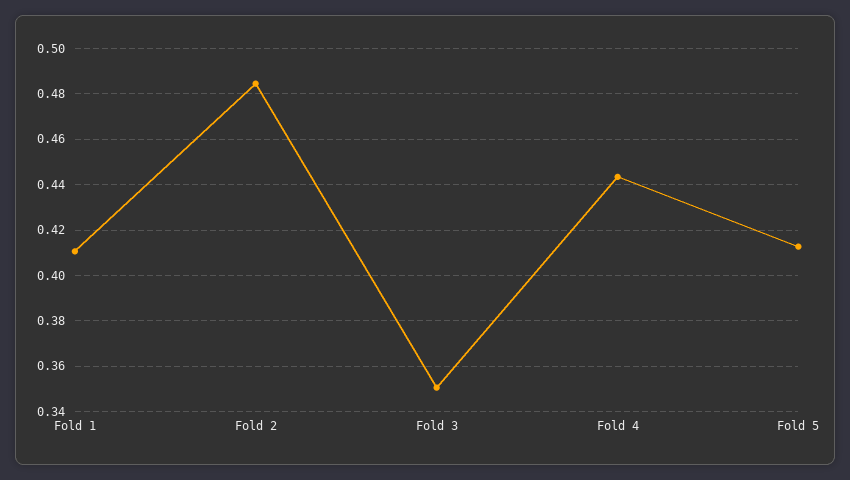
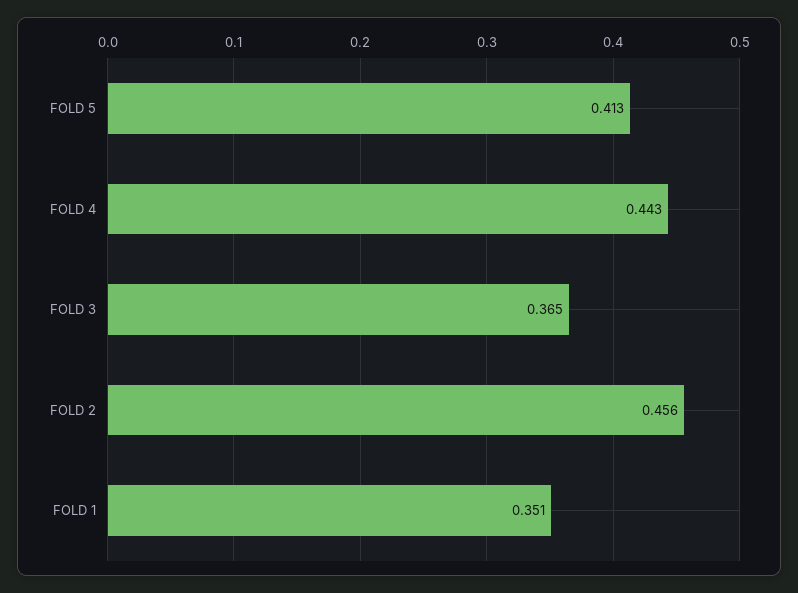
Fold 1: 0.41 -> 0.351
Fold 2: 0.485 -> 0.456
Fold 3: 0.35 -> 0.365

